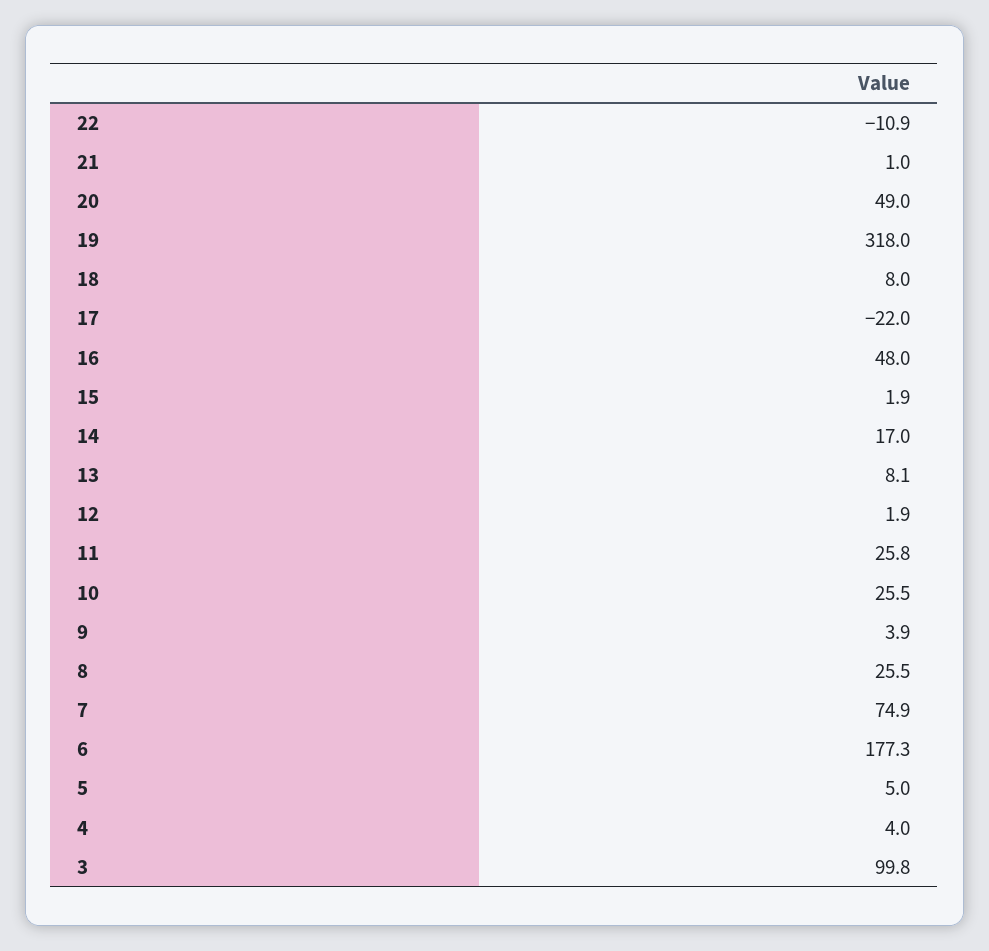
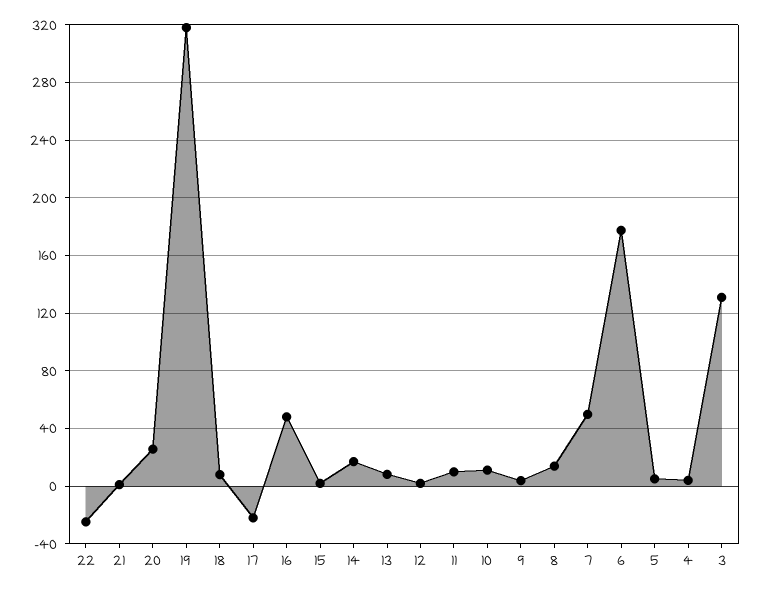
22: -10.9 -> -25
20: 49 -> 25
11: 25.8 -> 10
10: 25.5 -> 10
8: 25.5 -> 15
7: 74.9 -> 50
3: 99.8 -> 130

